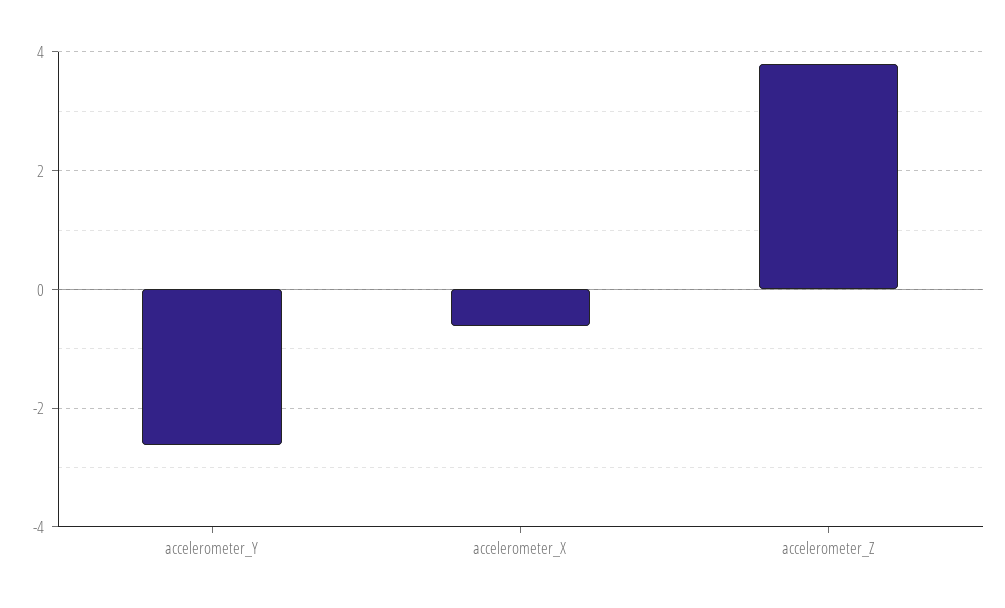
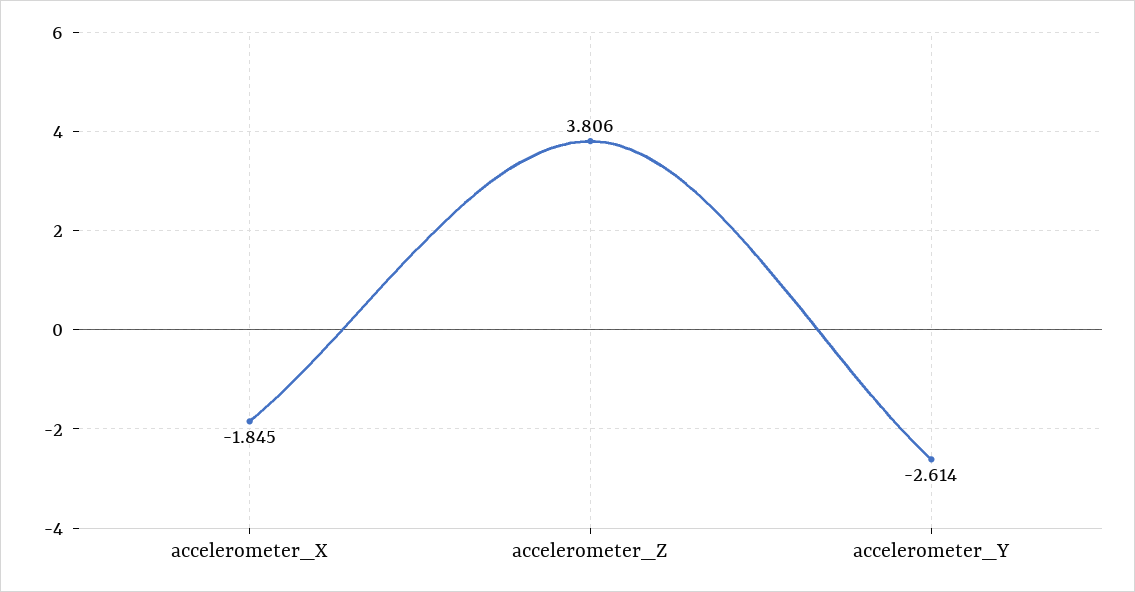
accelerometer_X: -0.6 -> -1.845

